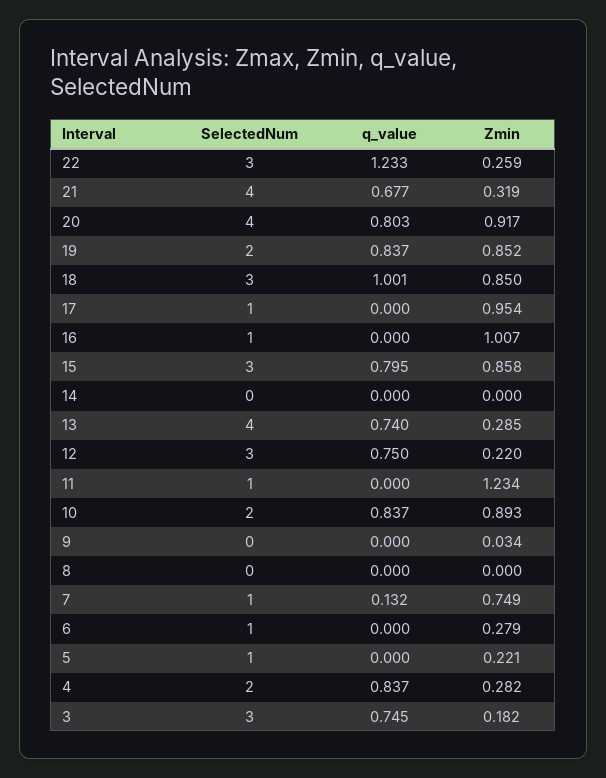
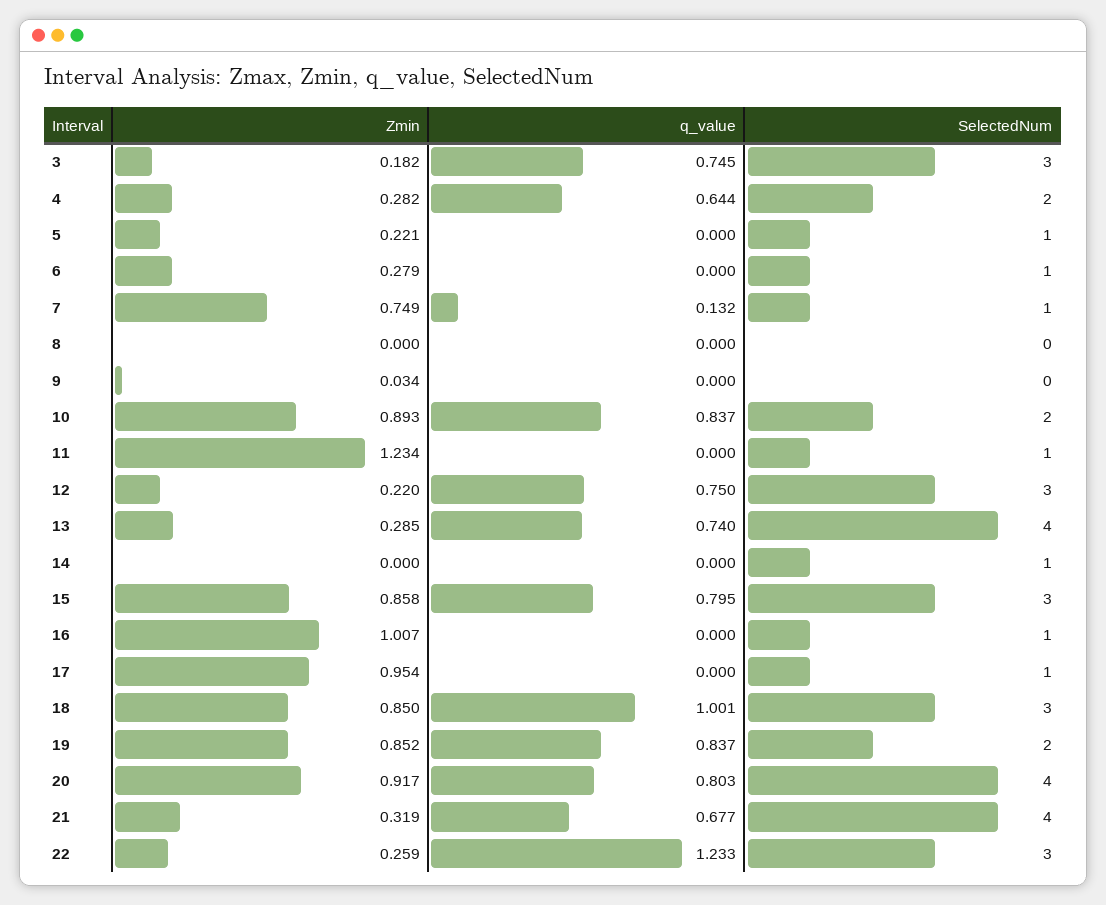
SelectedNum, 14: 0 -> 1
q_value, 4: 0.837 -> 0.644

